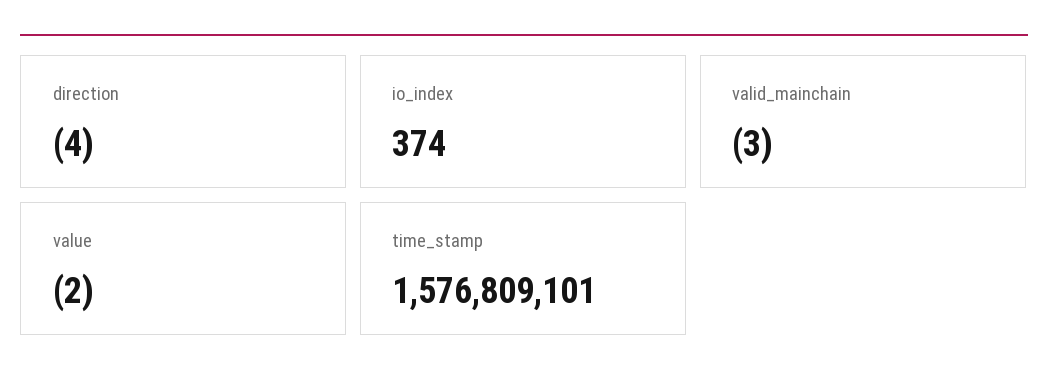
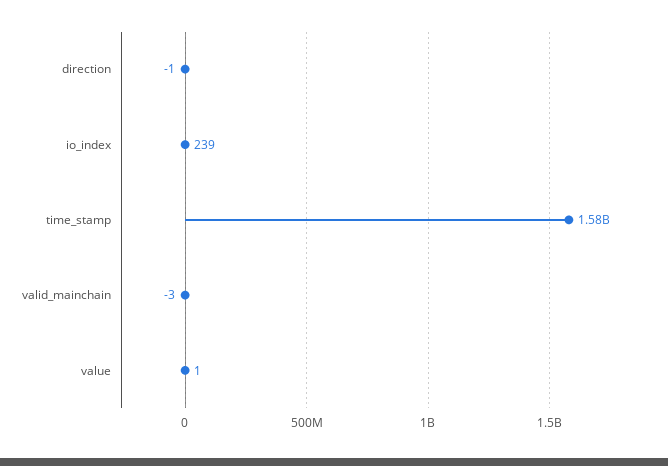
direction: -4 -> -1
io_index: 374 -> 239
value: -2 -> 1

